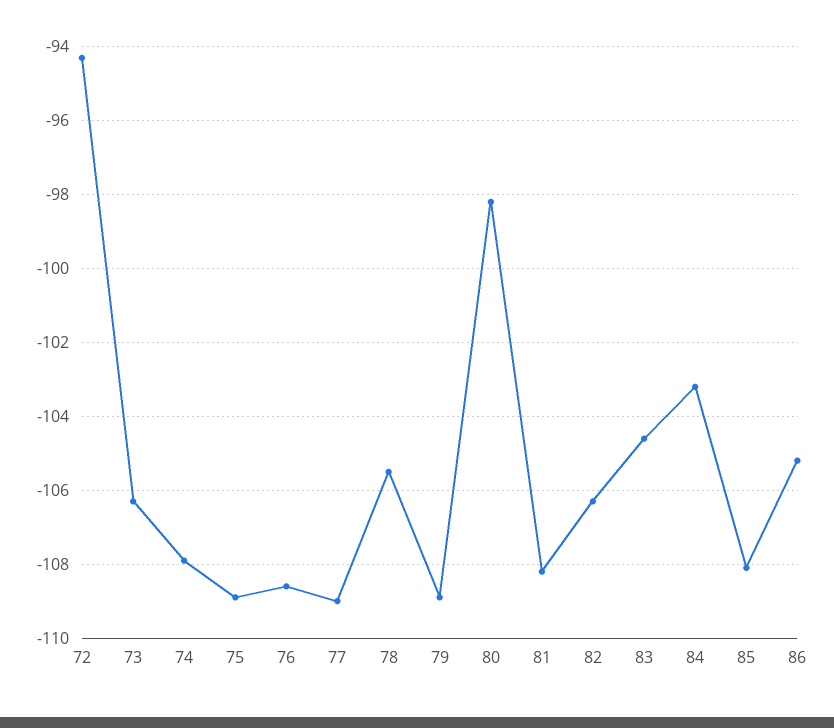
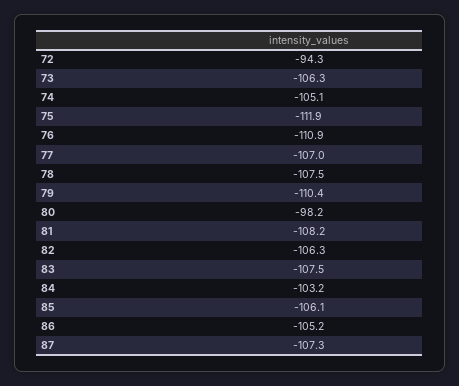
74: -108 -> -105.1
75: -109 -> -111.9
76: -108.5 -> -110.9
77: -109 -> -107
78: -105.5 -> -107.5
79: -109 -> -110.4
83: -104.5 -> -107.5
85: -108 -> -106.1
87: none -> -107.3

